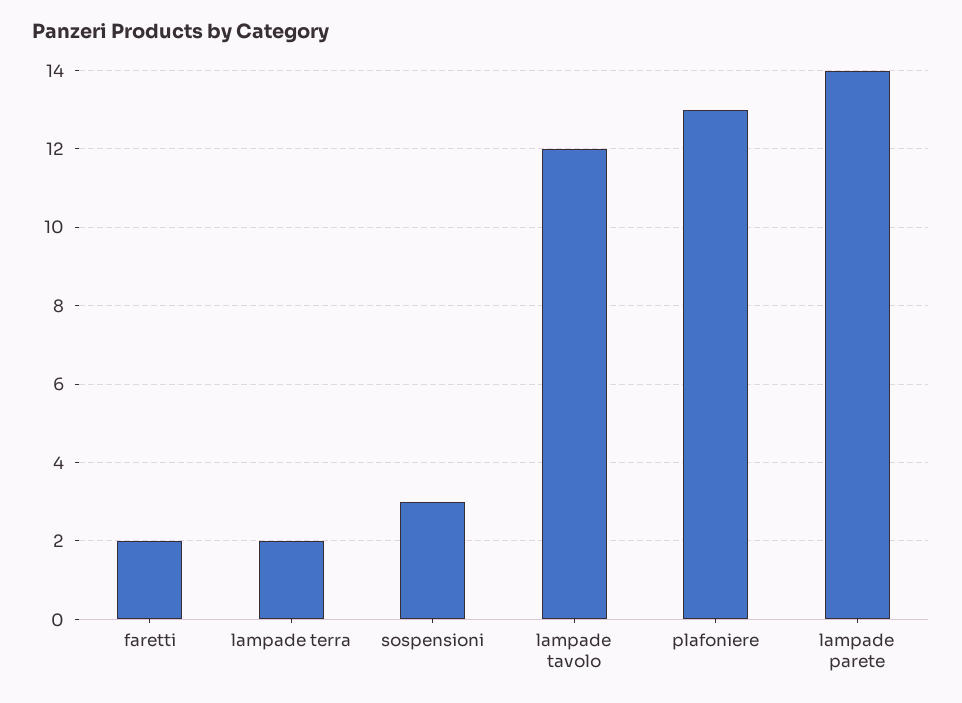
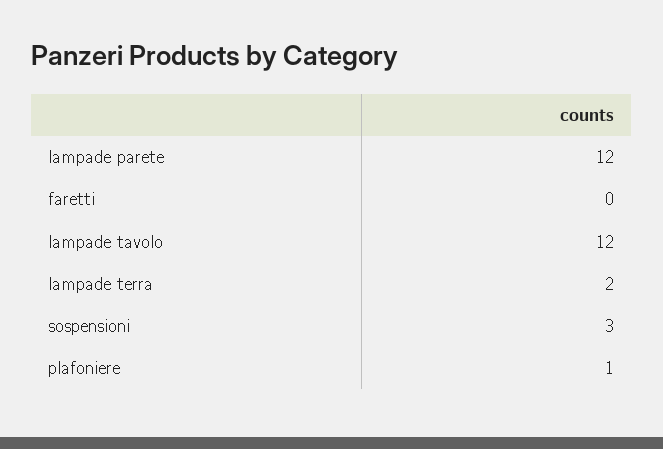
faretti: 2 -> 0
plafoniere: 13 -> 1
lampade parete: 14 -> 12

